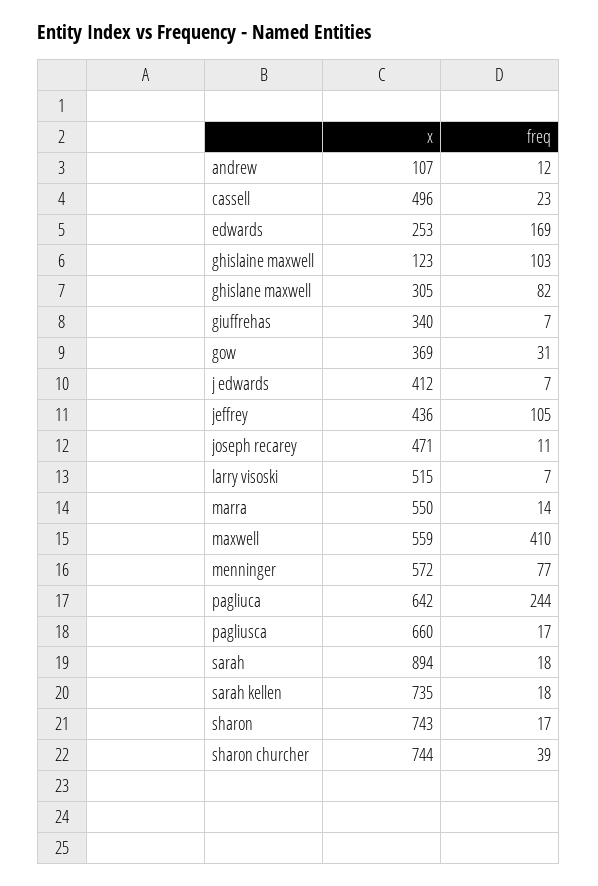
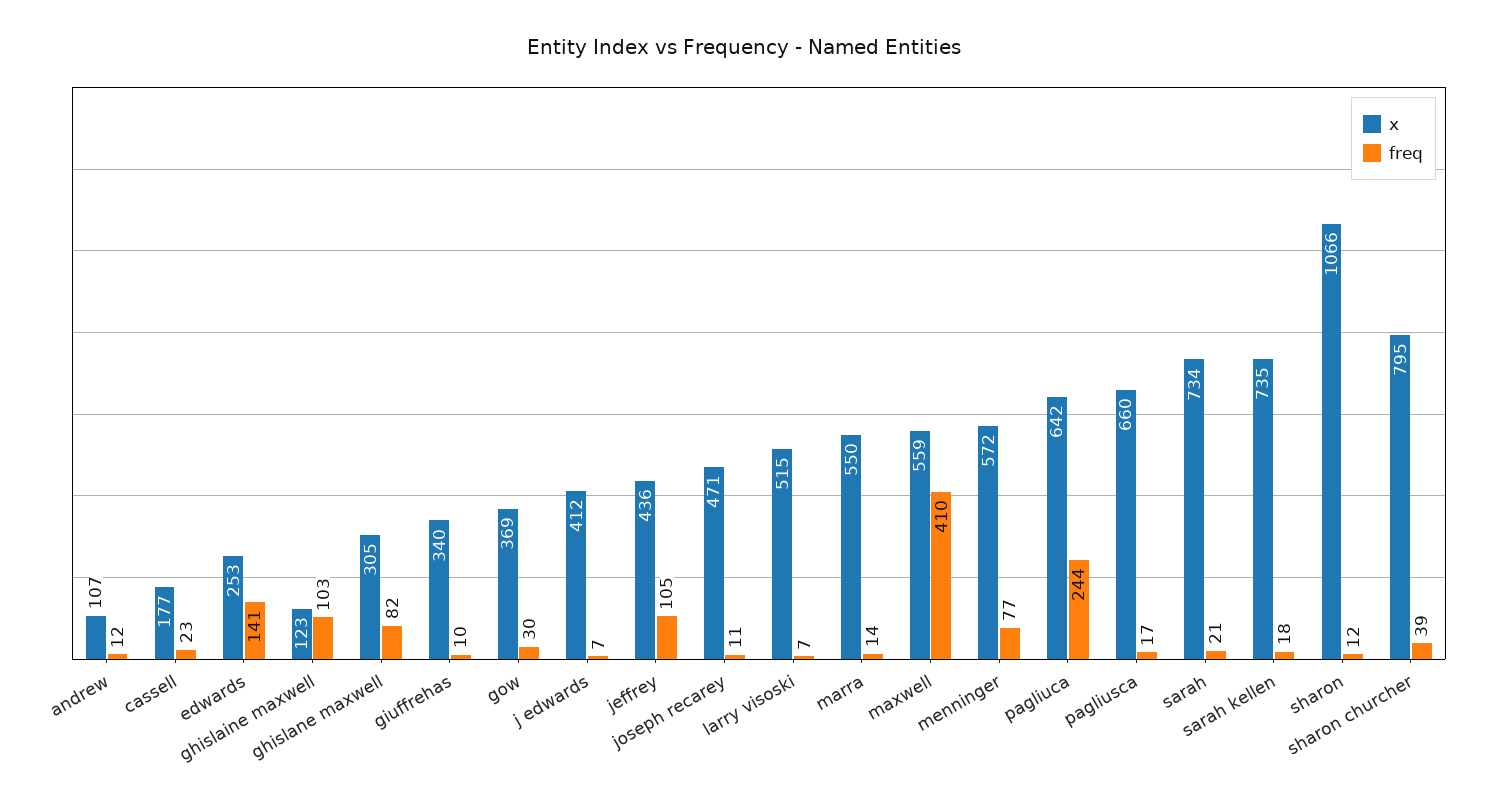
x, cassell: 496 -> 177
freq, edwards: 169 -> 141
freq, giuffrehas: 7 -> 10
freq, gow: 31 -> 30
x, sarah: 894 -> 734
freq, sarah: 18 -> 21
x, sharon: 743 -> 1066
freq, sharon: 17 -> 12
x, sharon churcher: 744 -> 795

